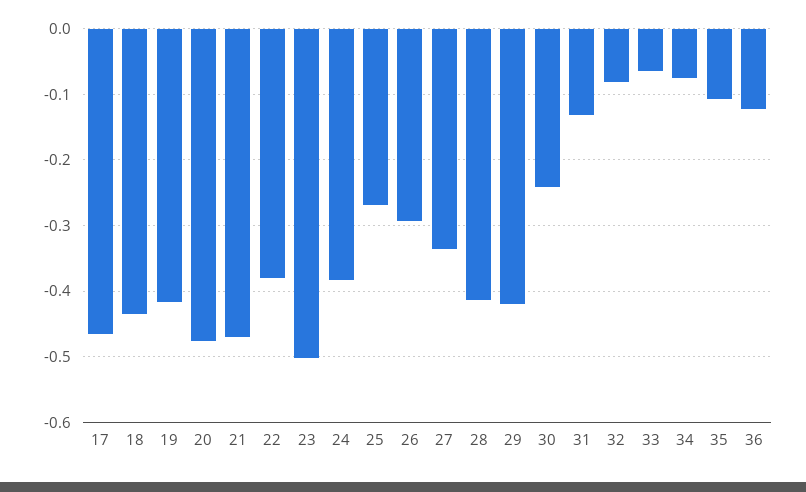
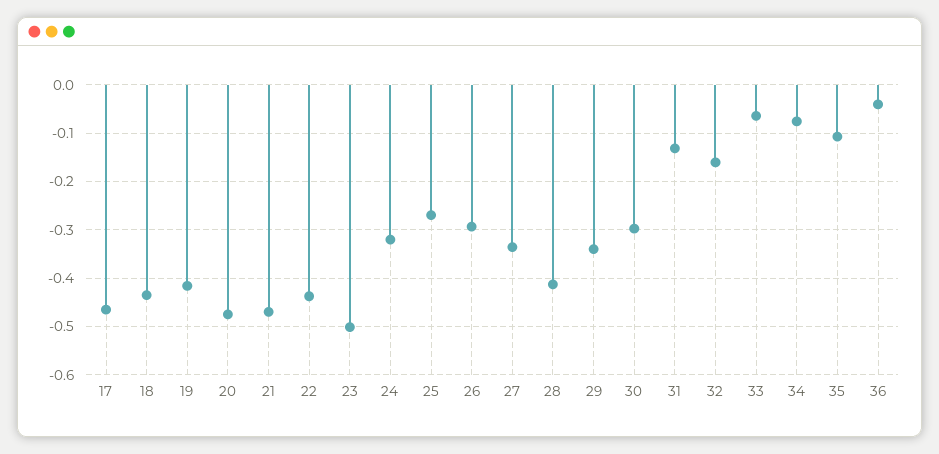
22: -0.38 -> -0.44
24: -0.38 -> -0.32
29: -0.42 -> -0.34
30: -0.24 -> -0.3
32: -0.08 -> -0.16
36: -0.12 -> -0.04

